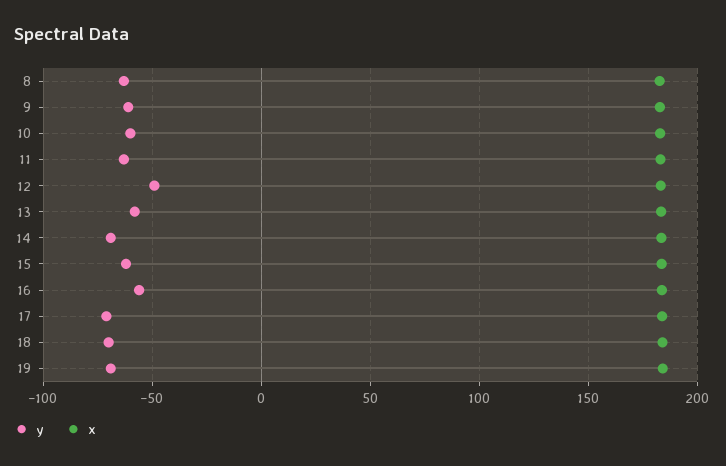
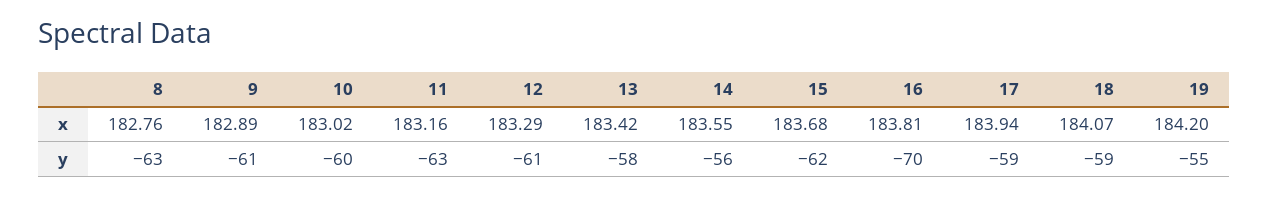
y, 12: -50 -> -61
y, 14: -70 -> -56
y, 16: -55 -> -70
y, 17: -70 -> -59
y, 18: -70 -> -59
y, 19: -70 -> -55

